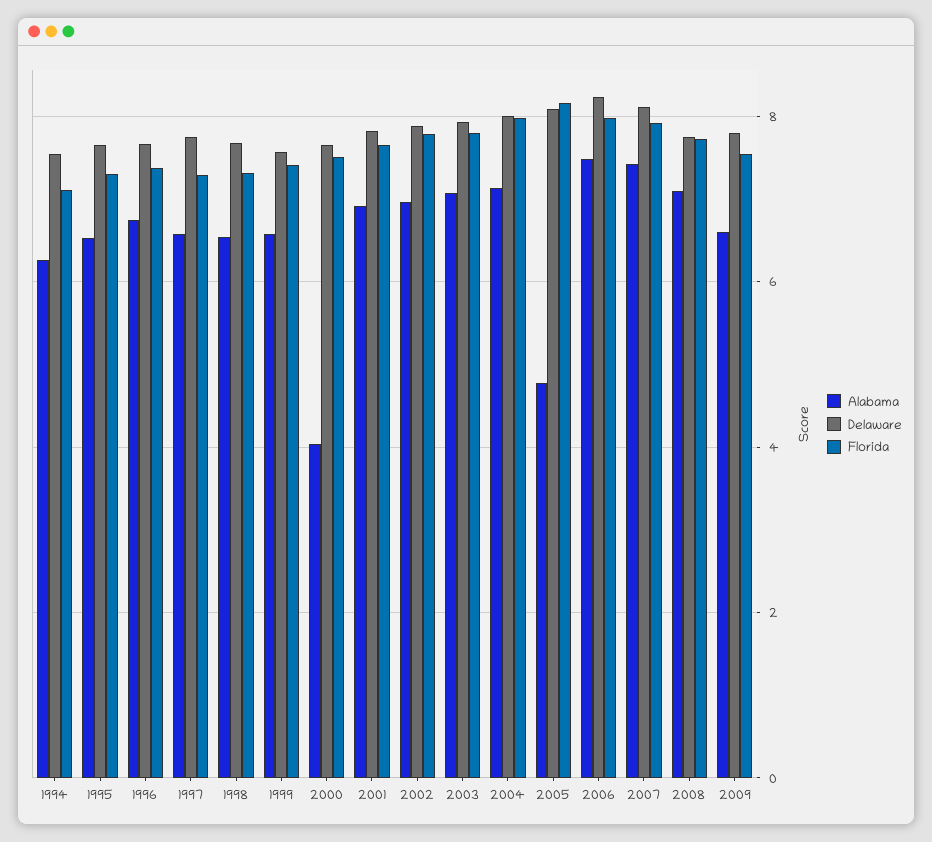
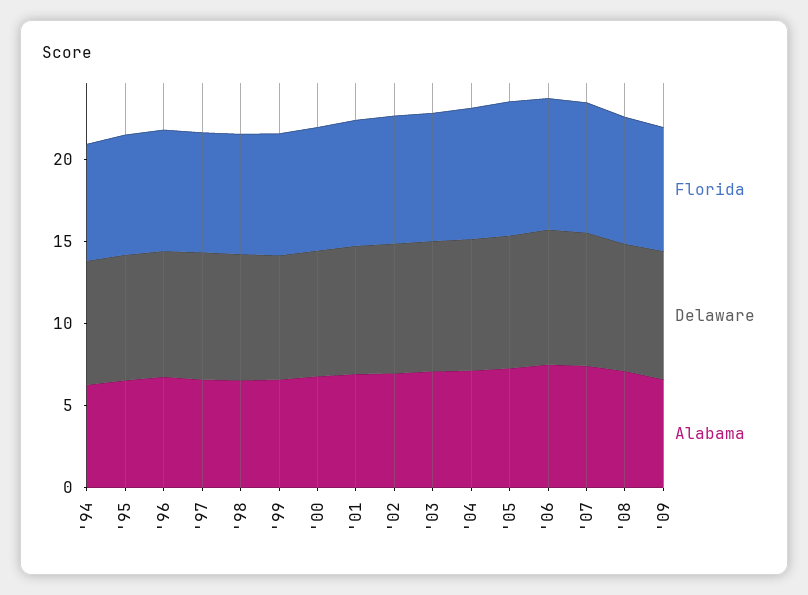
Alabama, 2000: 4 -> 7
Alabama, 2005: 4.8 -> 7

